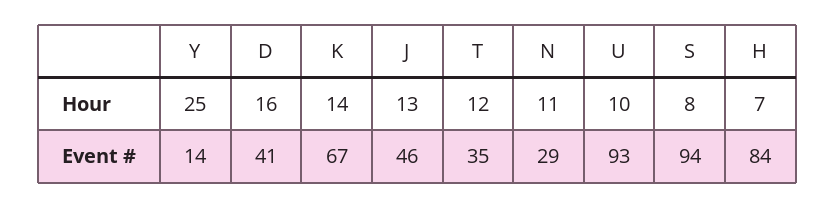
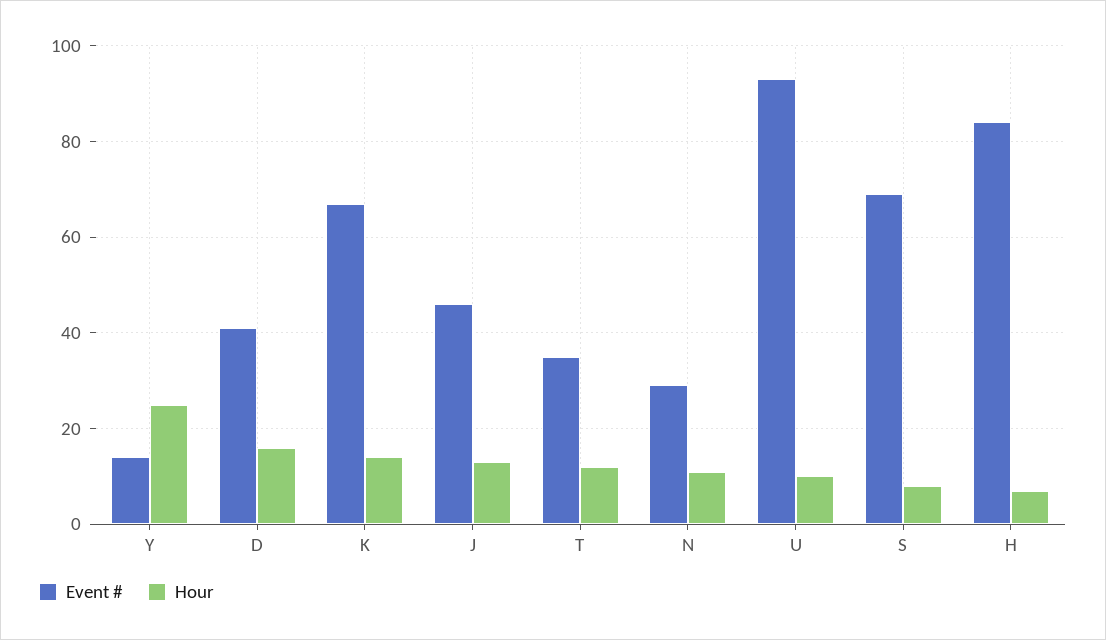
Event #, S: 94 -> 70

